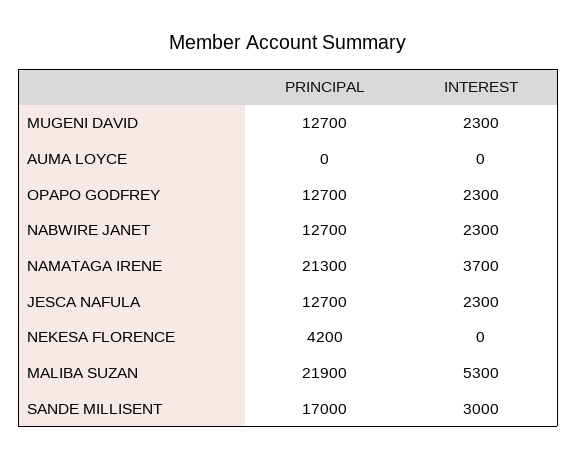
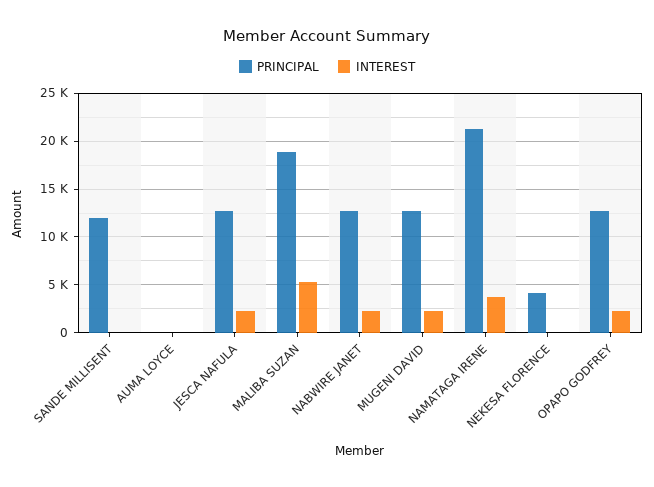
PRINCIPAL, MALIBA SUZAN: 21900 -> 19000
PRINCIPAL, SANDE MILLISENT: 17000 -> 12000
INTEREST, SANDE MILLISENT: 3000 -> 0

